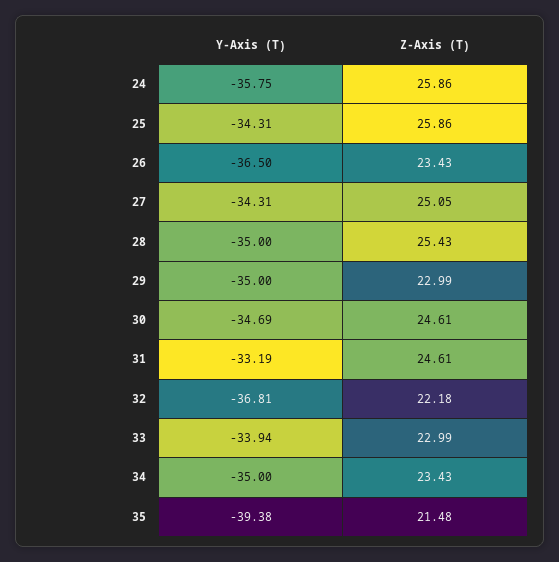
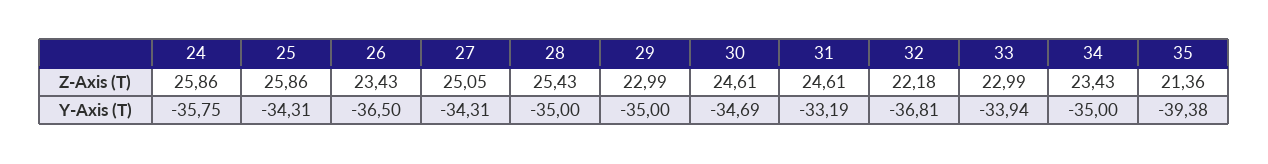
Z-Axis (T), 35: 21.48 -> 21.36

